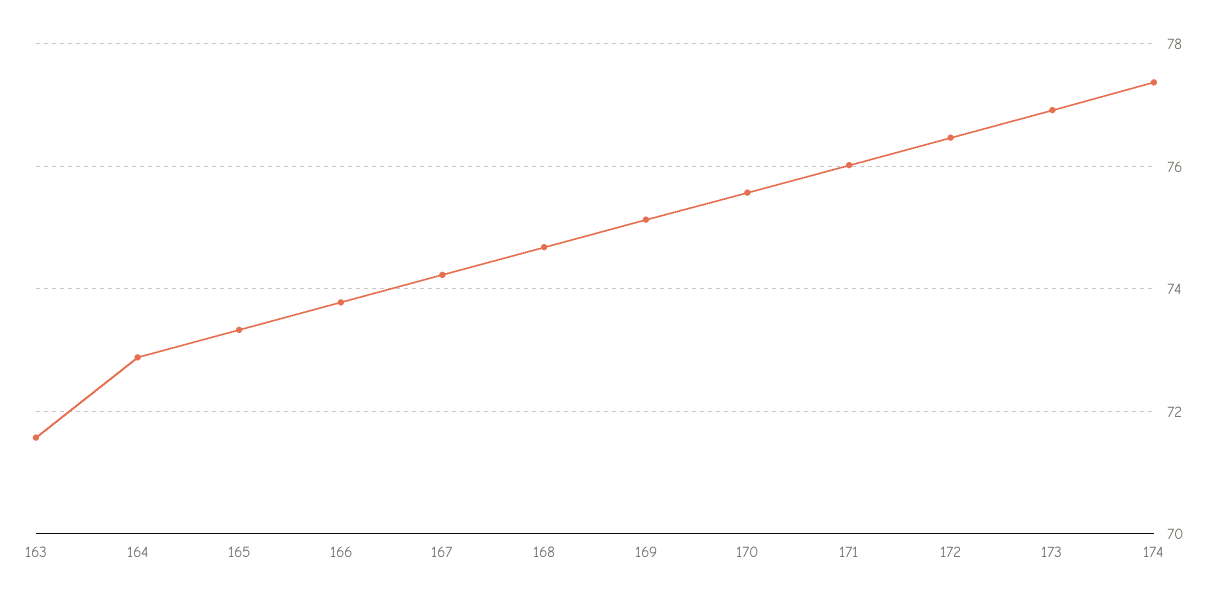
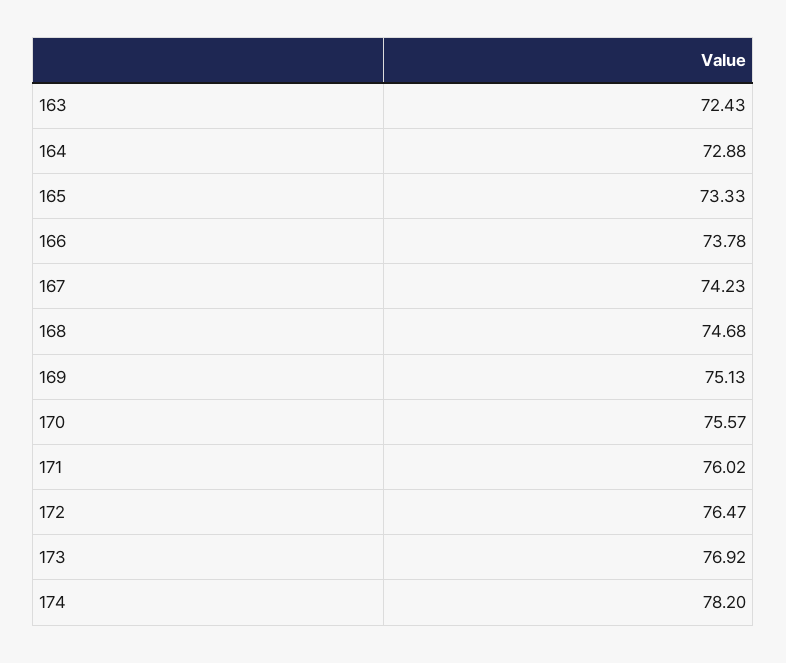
163: 71.6 -> 72.43
174: 77.4 -> 78.2

